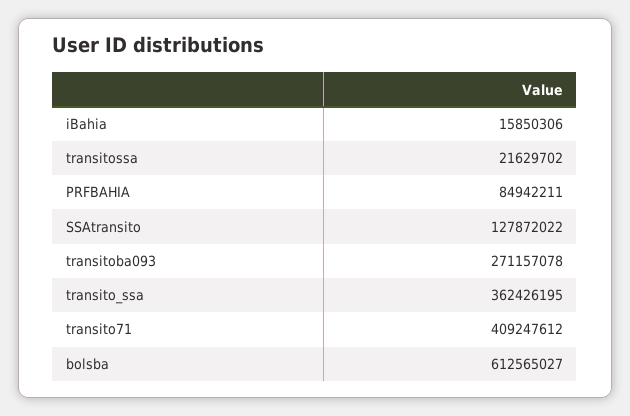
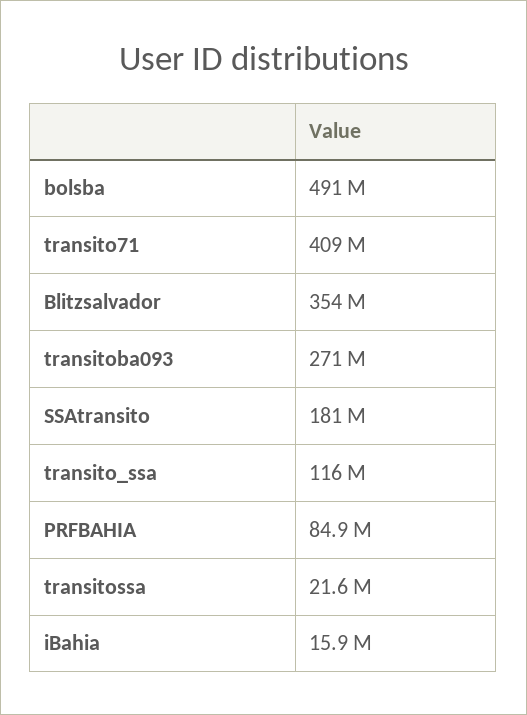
SSAtransito: 127872022 -> 181000000
transito_ssa: 362426195 -> 116000000
bolsba: 612565027 -> 491000000
Blitzsalvador: none -> 354000000

